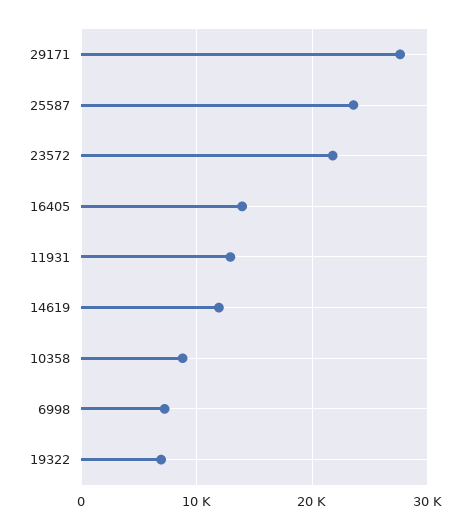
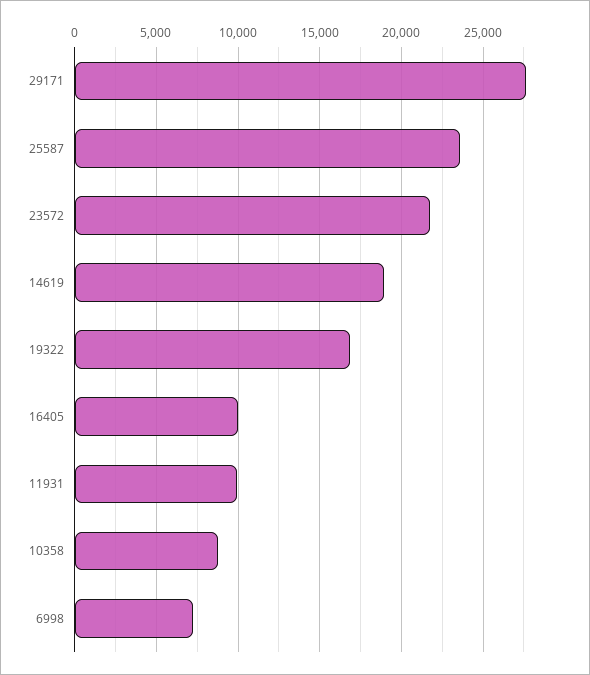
16405: 14000 -> 10000
11931: 13000 -> 10000
14619: 12000 -> 19000
19322: 7000 -> 17000

